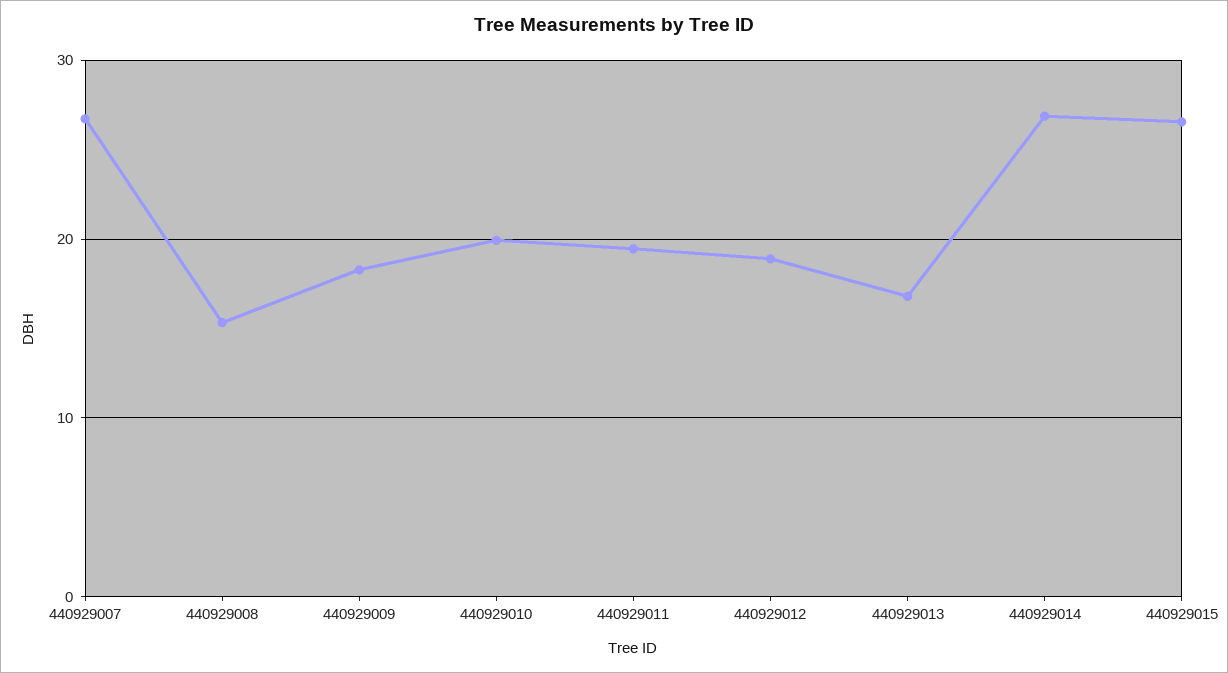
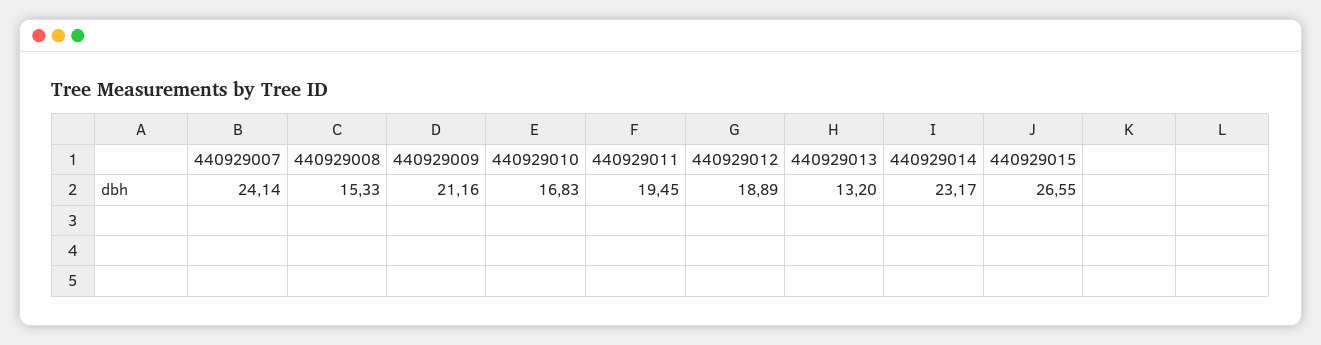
440929007: 27 -> 24.14
440929009: 18 -> 21.16
440929010: 20 -> 16.83
440929013: 17 -> 13.2
440929014: 27 -> 23.17

